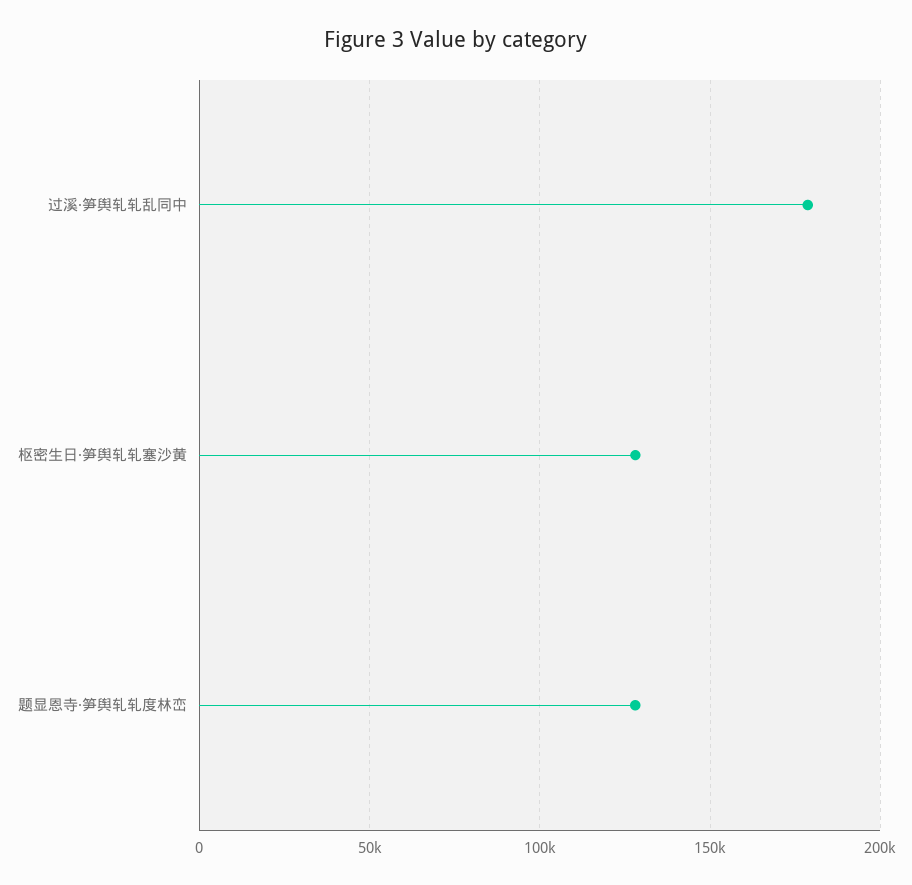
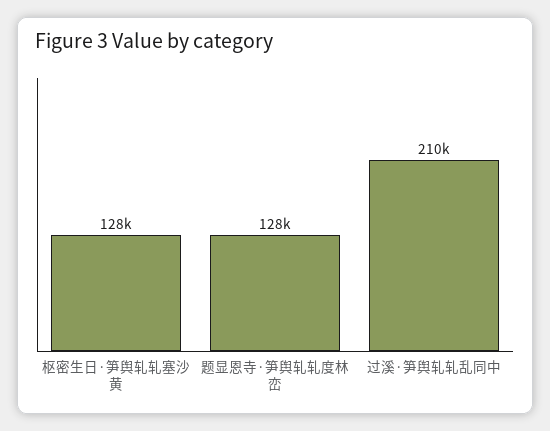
过溪·笋舆轧轧乱同中: 180000 -> 210000

